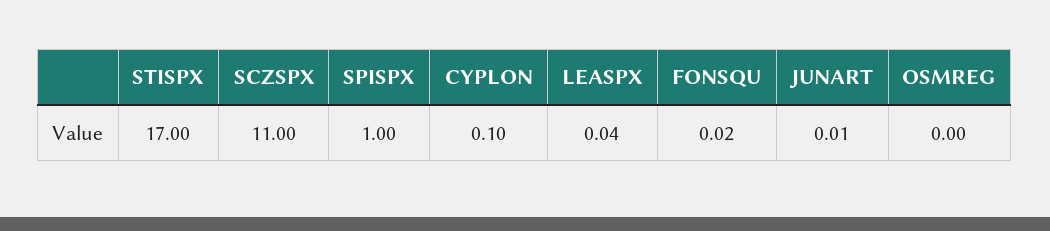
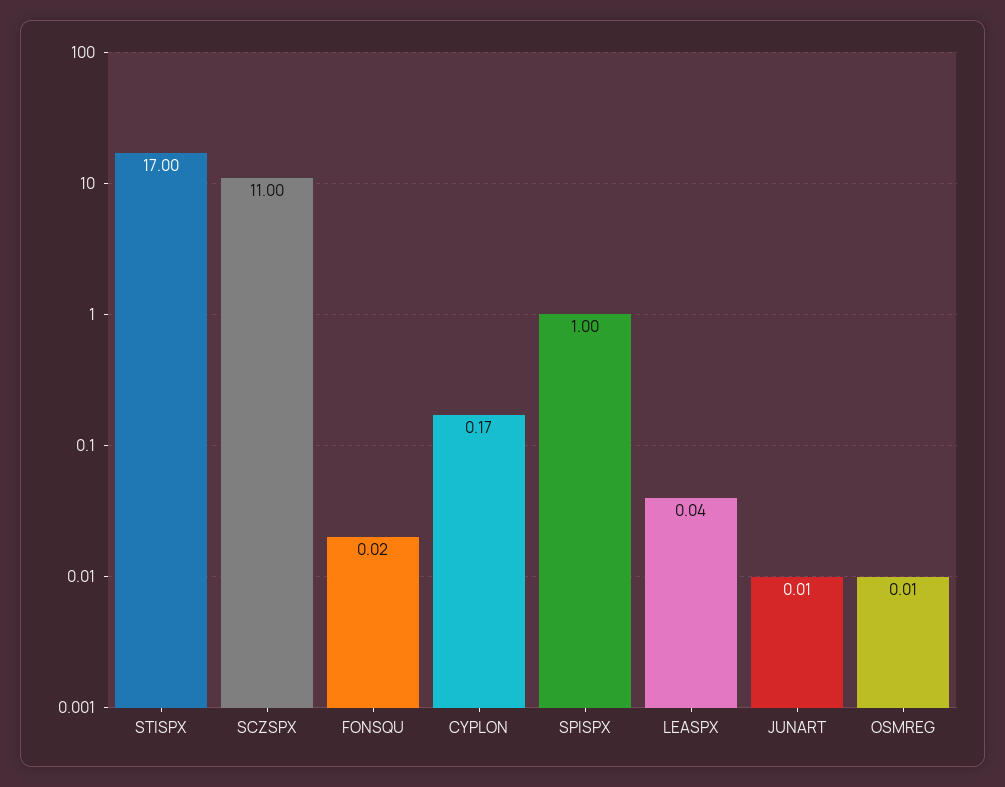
CYPLON: 0.1 -> 0.17
OSMREG: 0 -> 0.01

